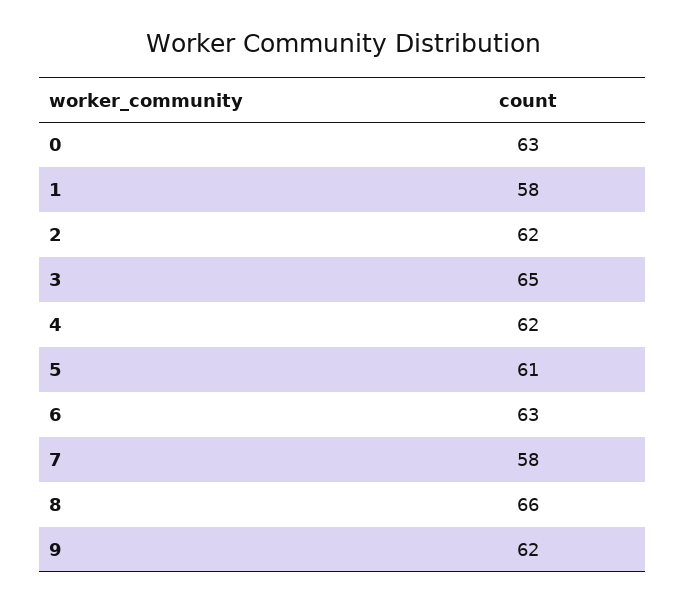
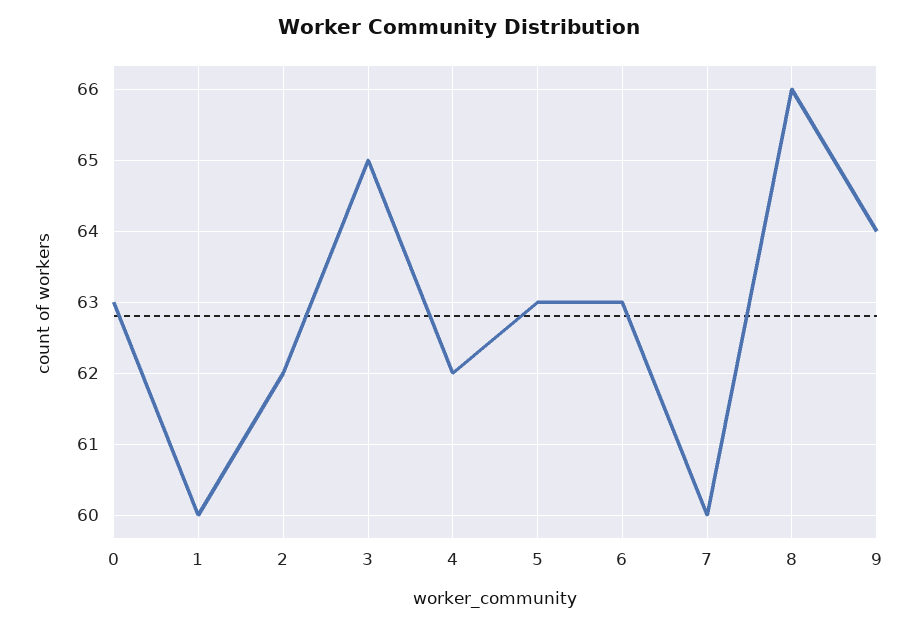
1: 58 -> 60
5: 61 -> 63
7: 58 -> 60
9: 62 -> 64

